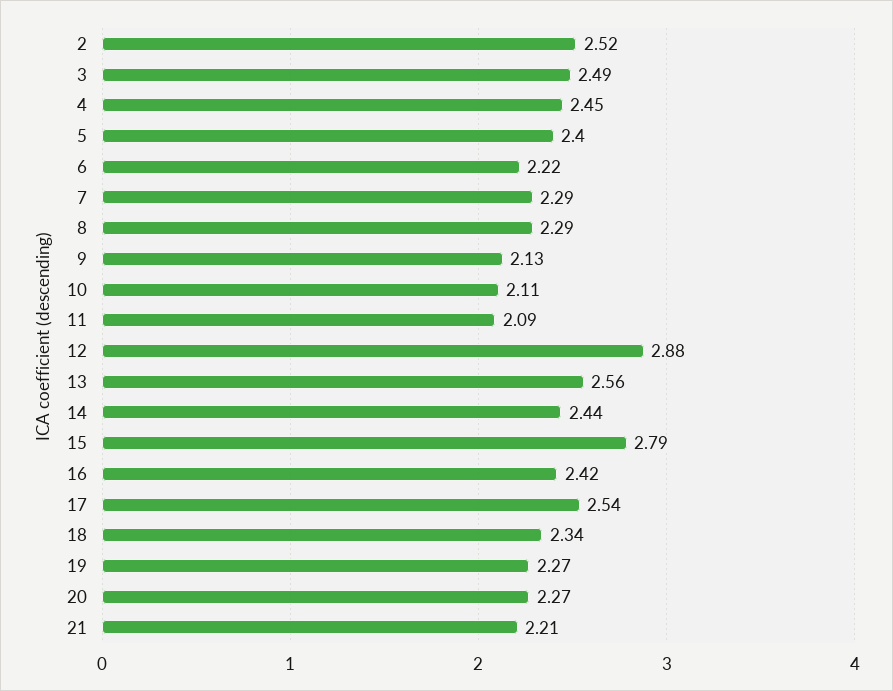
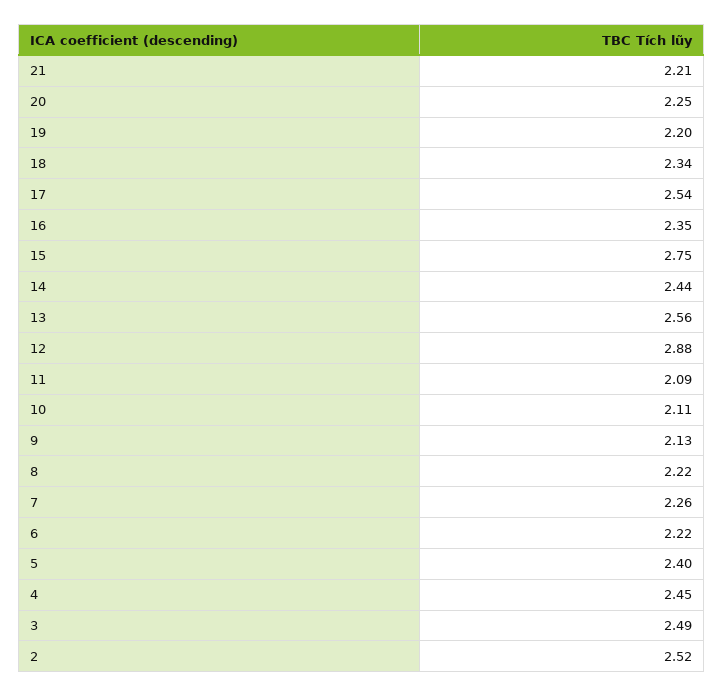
7: 2.29 -> 2.26
8: 2.29 -> 2.22
15: 2.79 -> 2.75
16: 2.42 -> 2.35
19: 2.27 -> 2.2
20: 2.27 -> 2.25

